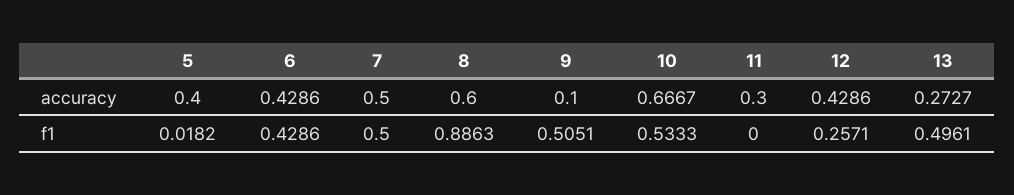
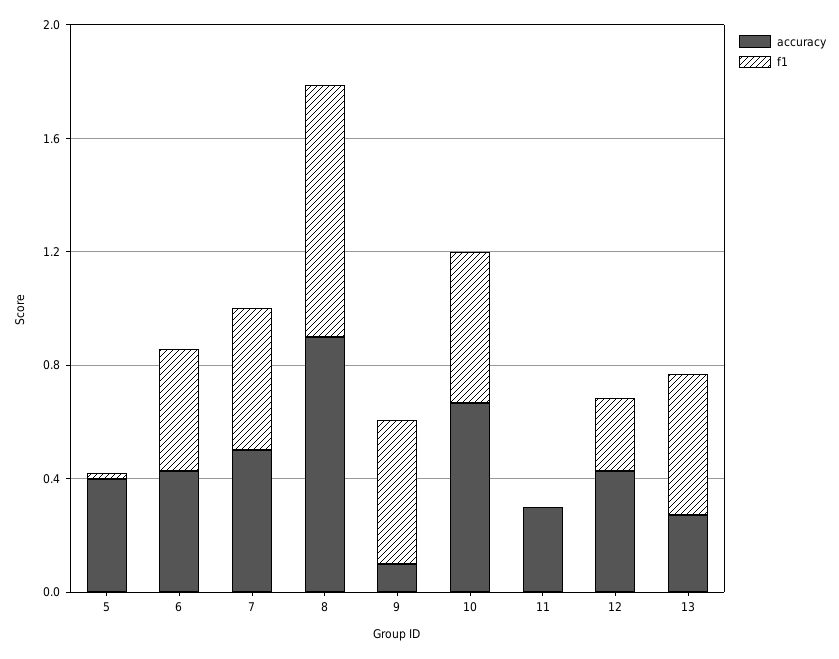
accuracy, 8: 0.6 -> 0.9

